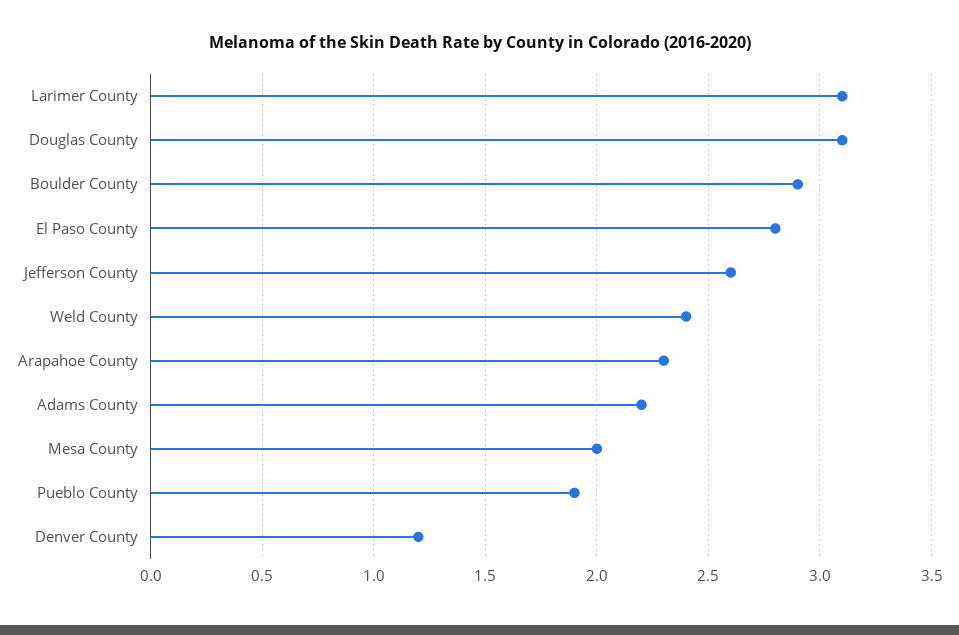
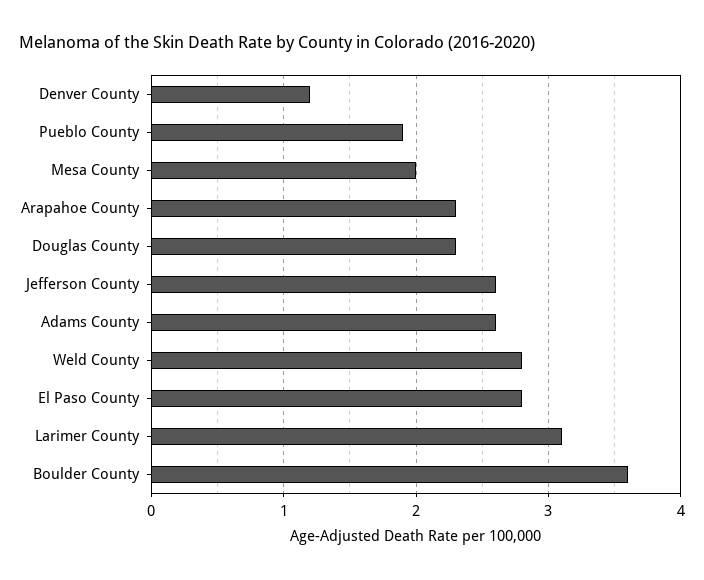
Douglas County: 3.1 -> 2.3
Boulder County: 2.9 -> 3.6
Weld County: 2.4 -> 2.8
Adams County: 2.2 -> 2.6

